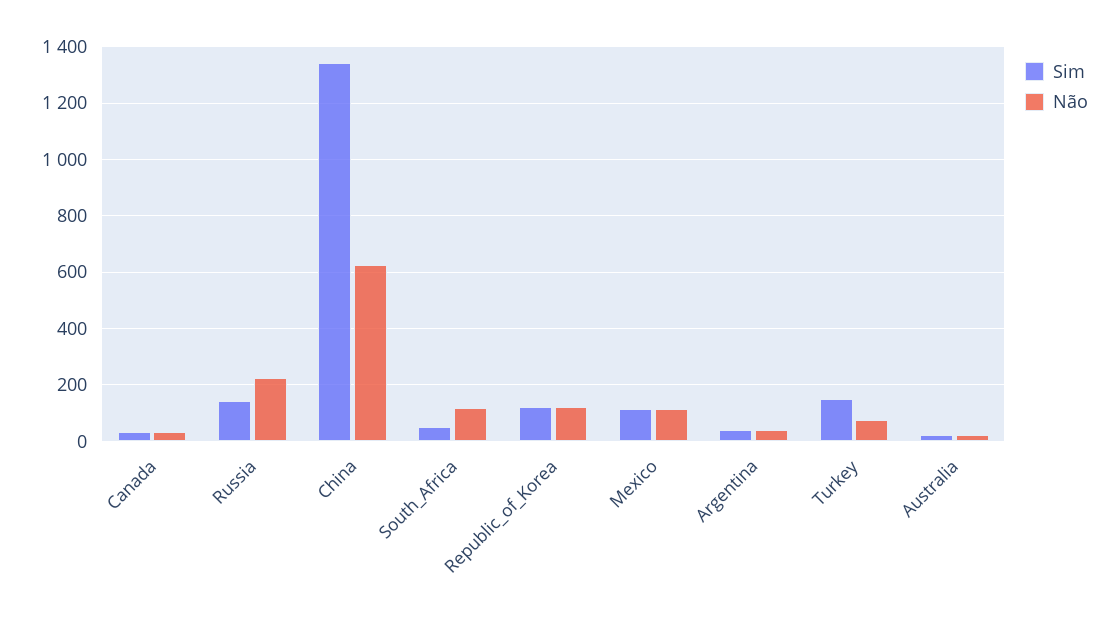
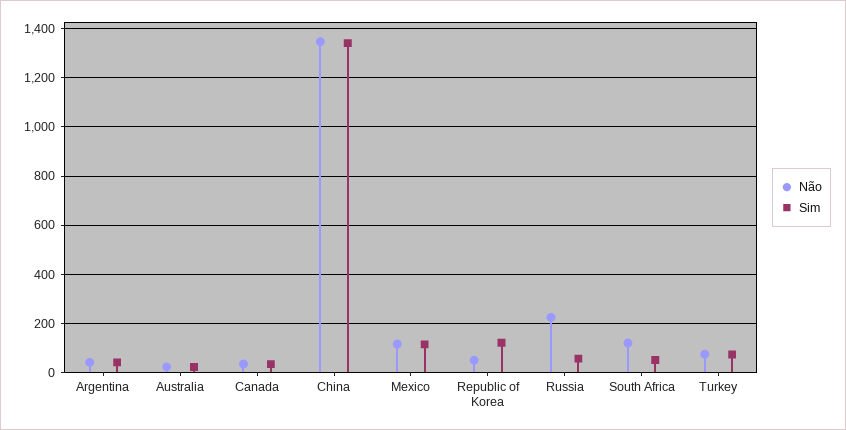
Sim, Russia: 150 -> 50
Não, China: 625 -> 1350
Não, Republic_of_Korea: 125 -> 50
Sim, Turkey: 150 -> 75

